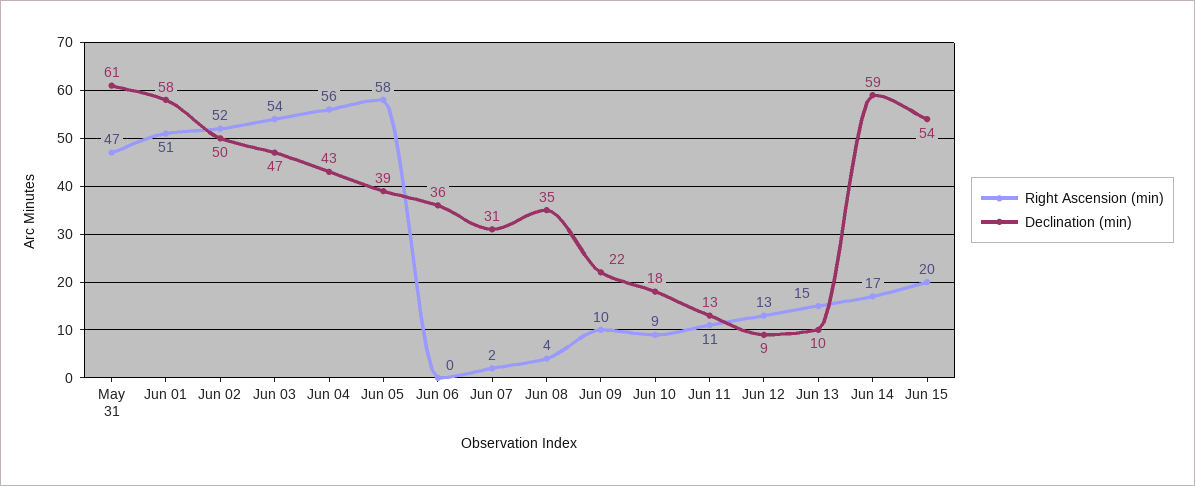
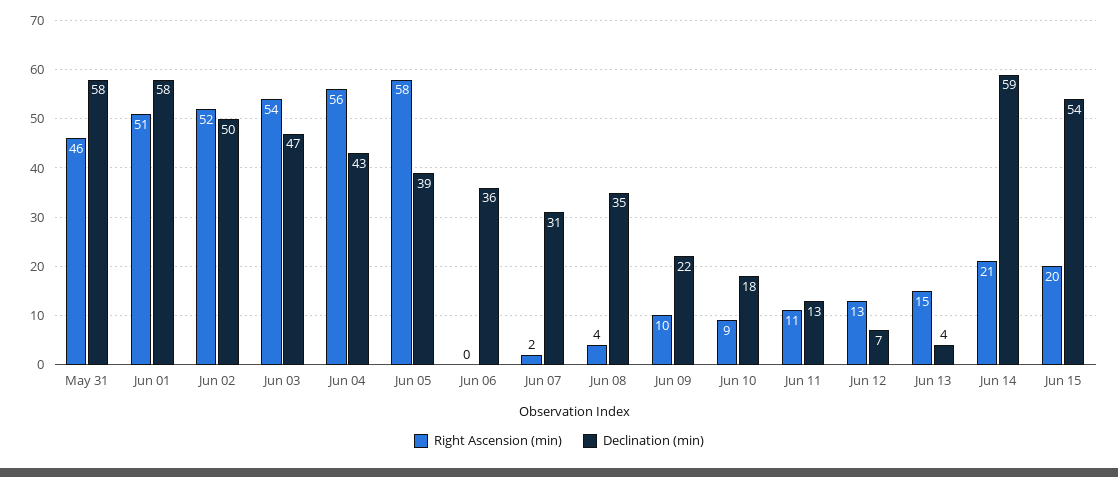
Right Ascension (min), May 31: 47 -> 46
Declination (min), May 31: 61 -> 58
Declination (min), Jun 12: 9 -> 7
Declination (min), Jun 13: 10 -> 4
Right Ascension (min), Jun 14: 17 -> 21

